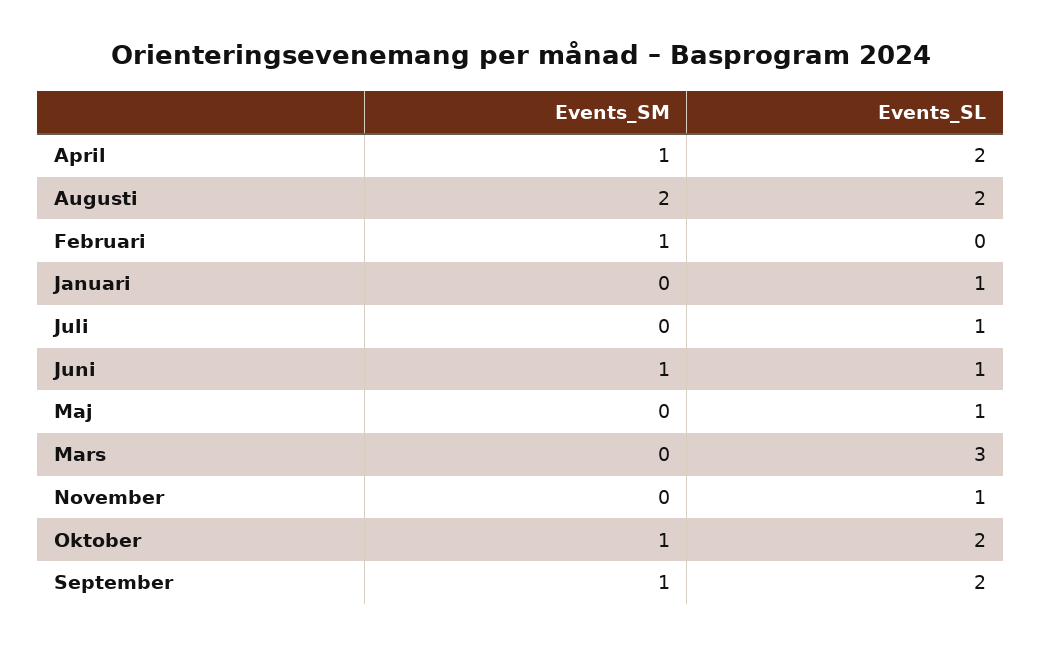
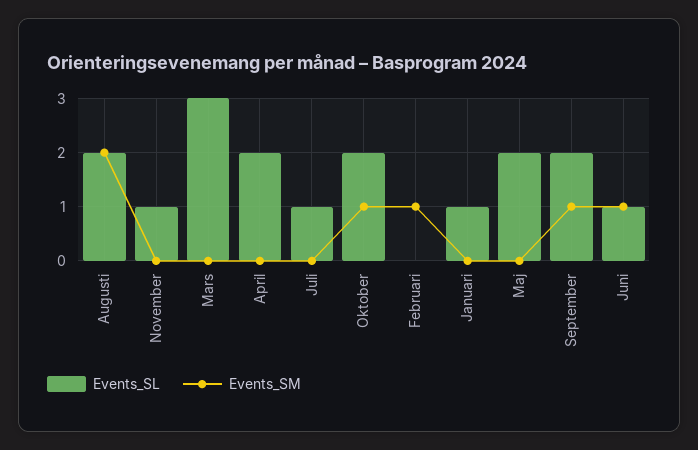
Events_SM, April: 1 -> 0
Events_SL, Maj: 1 -> 2

